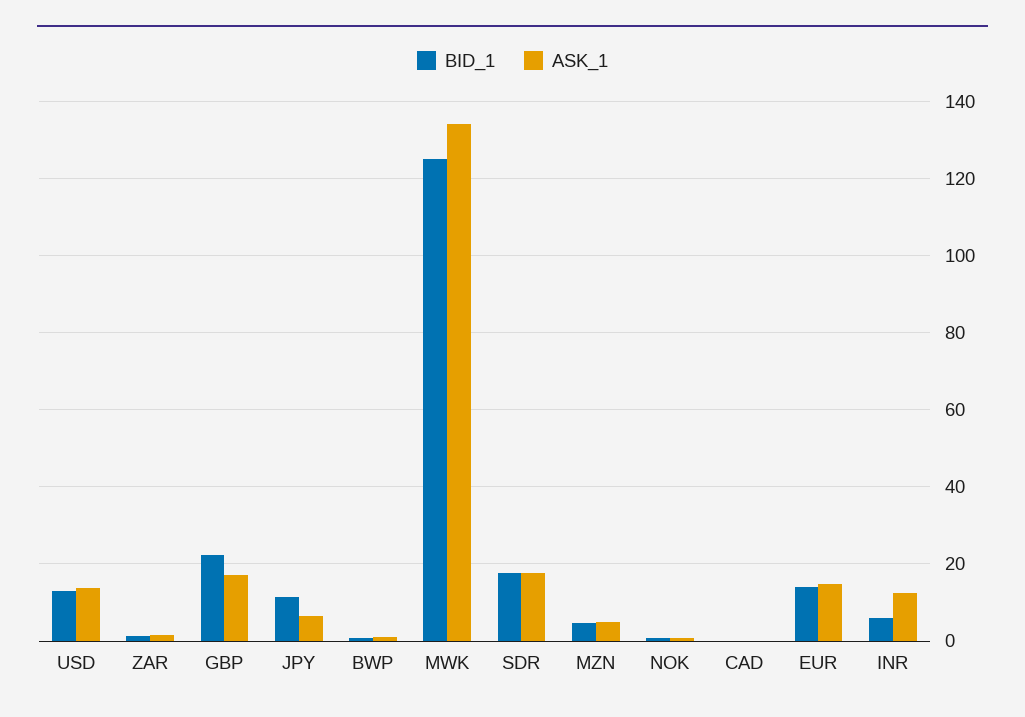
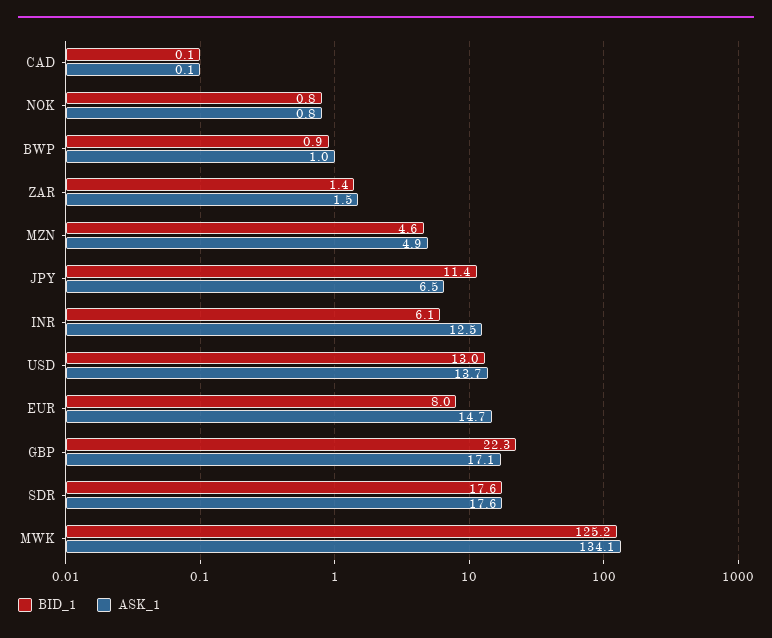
BID_1, EUR: 14 -> 8

